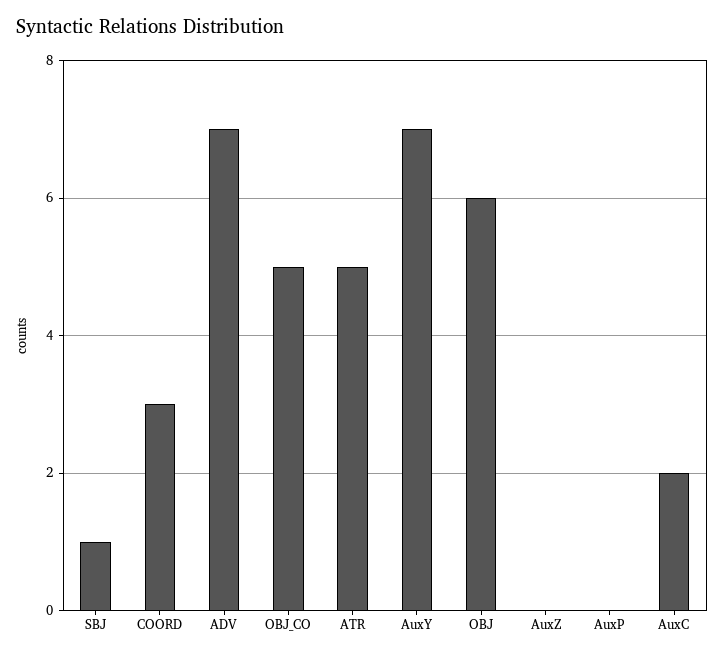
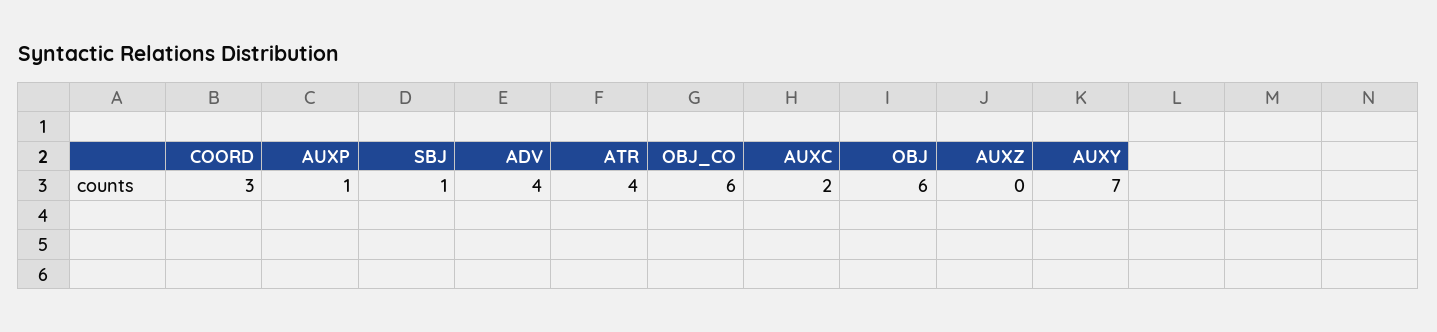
ADV: 7 -> 4
OBJ_CO: 5 -> 6
ATR: 5 -> 4
AuxP: 0 -> 1

